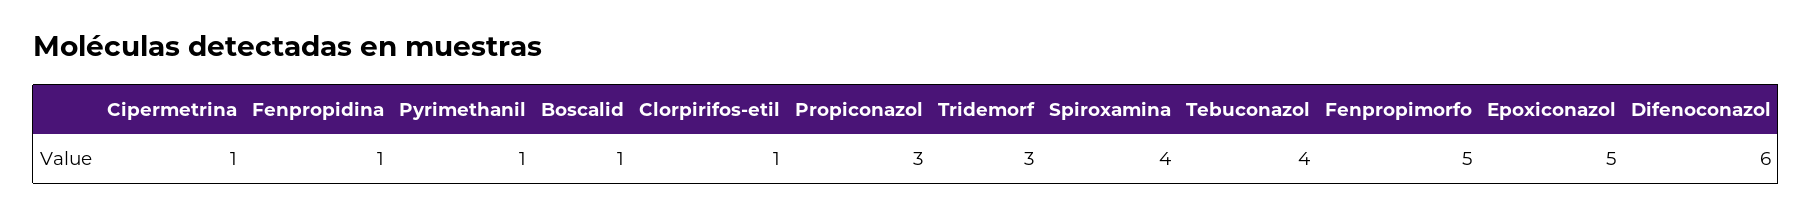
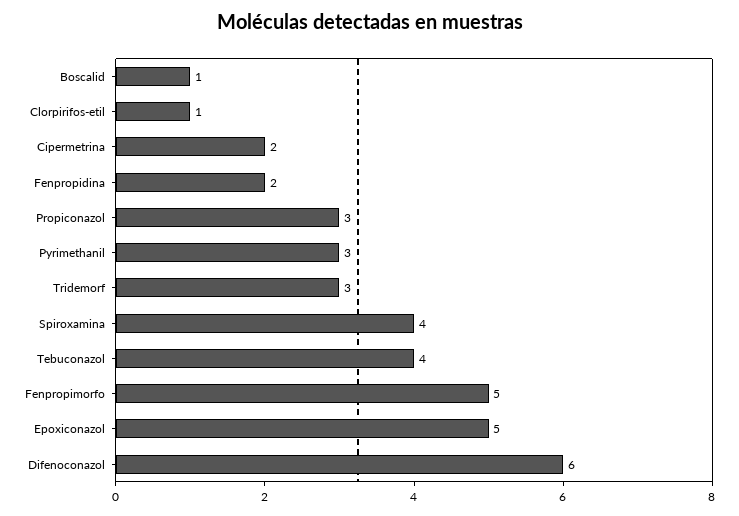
Cipermetrina: 1 -> 2
Fenpropidina: 1 -> 2
Pyrimethanil: 1 -> 3

